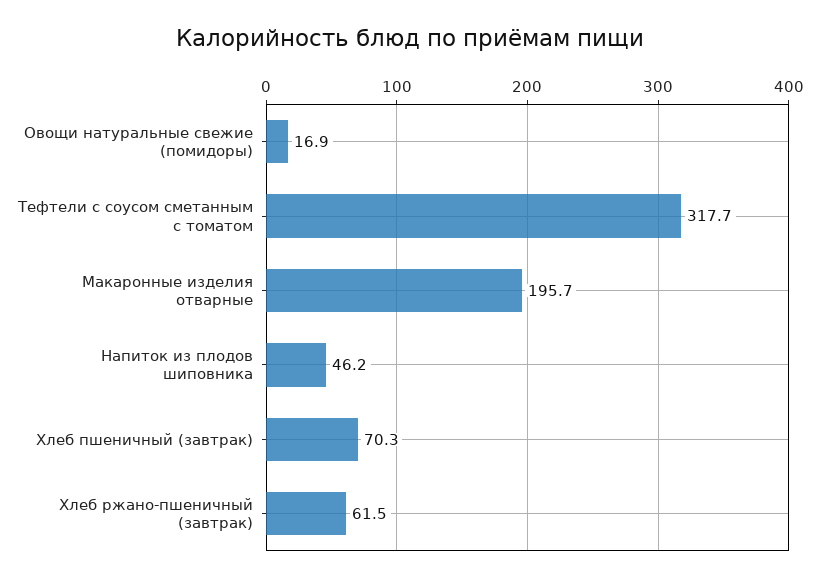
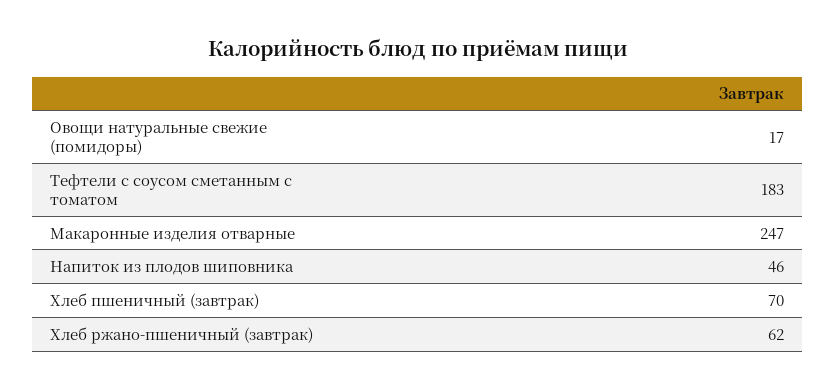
Тефтели с соусом сметанным с томатом: 317.7 -> 183
Макаронные изделия отварные: 195.7 -> 247

